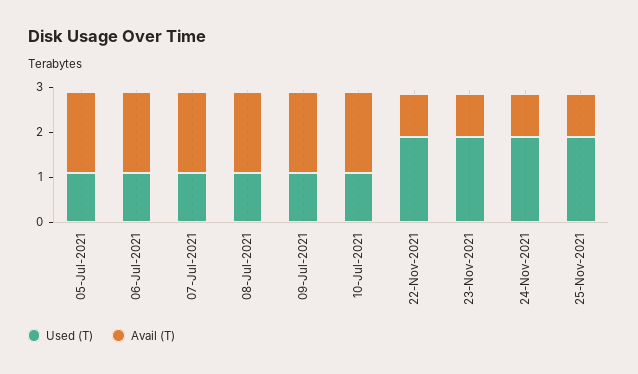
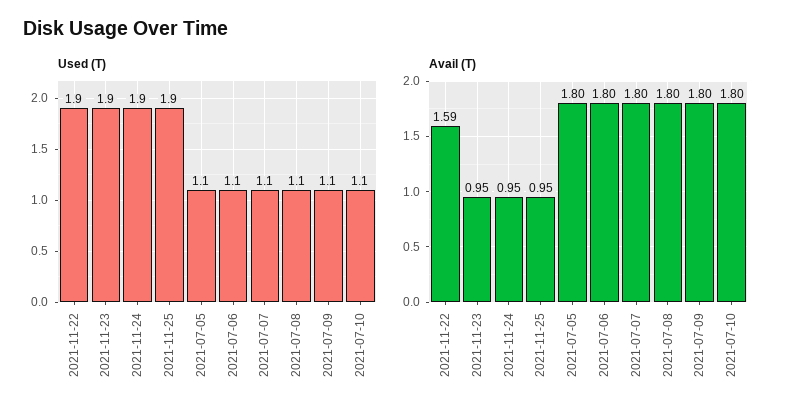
Avail (T), 22-Nov-2021: 1 -> 1.59

